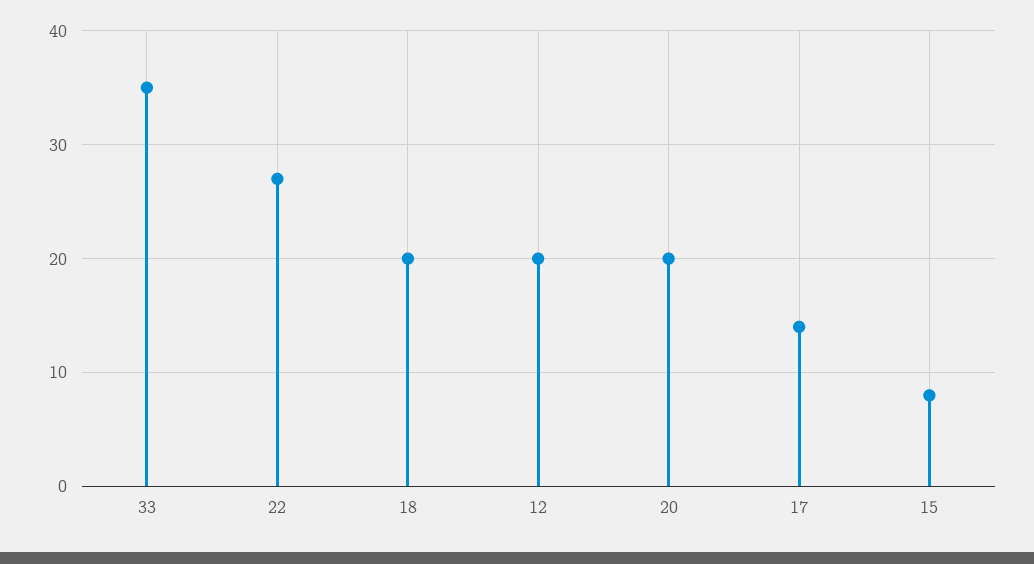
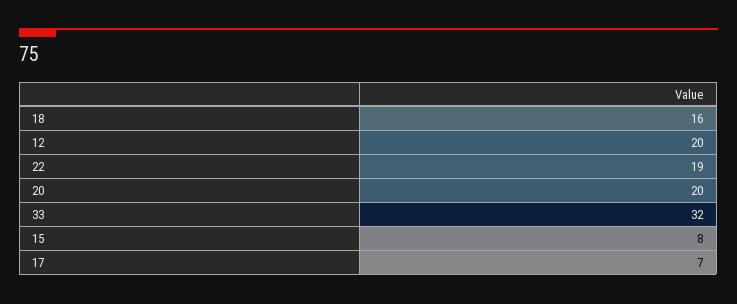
33: 35 -> 32
22: 27 -> 19
18: 20 -> 16
17: 14 -> 7

